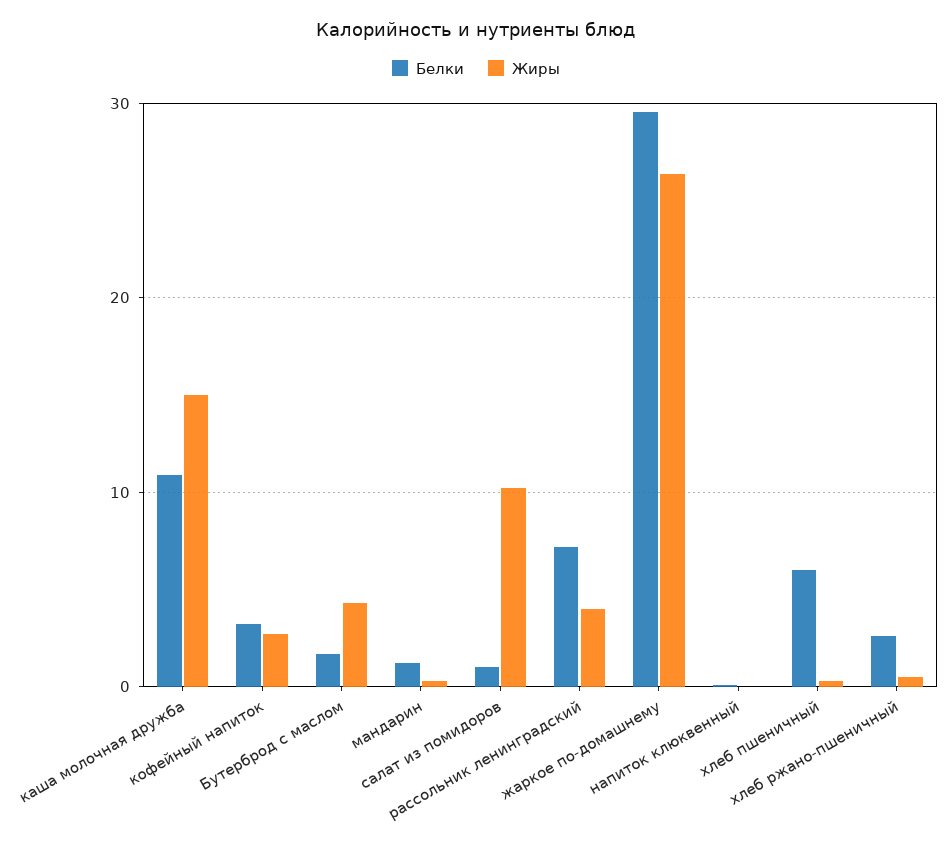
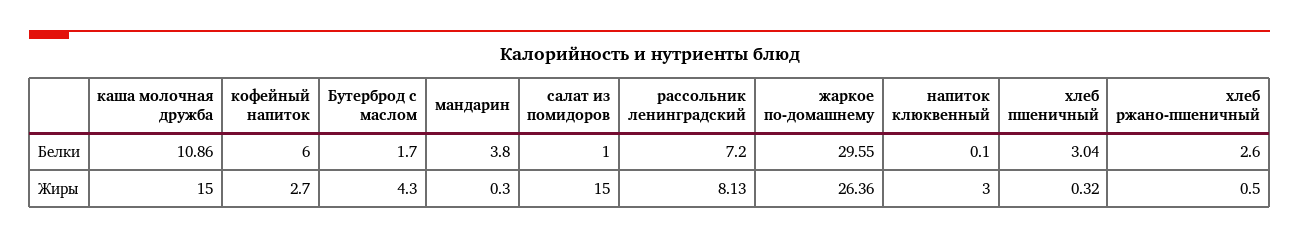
Белки, кофейный напиток: 3 -> 6
Белки, мандарин: 1 -> 3.8
Жиры, салат из помидоров: 10 -> 15
Жиры, рассольник ленинградский: 4 -> 8.13
Жиры, напиток клюквенный: 0 -> 3
Белки, хлеб пшеничный: 6 -> 3.04

